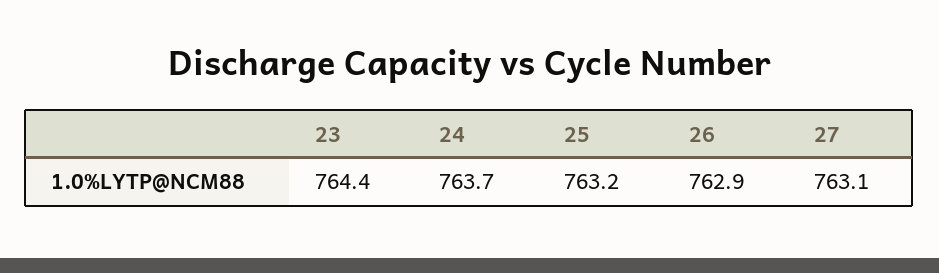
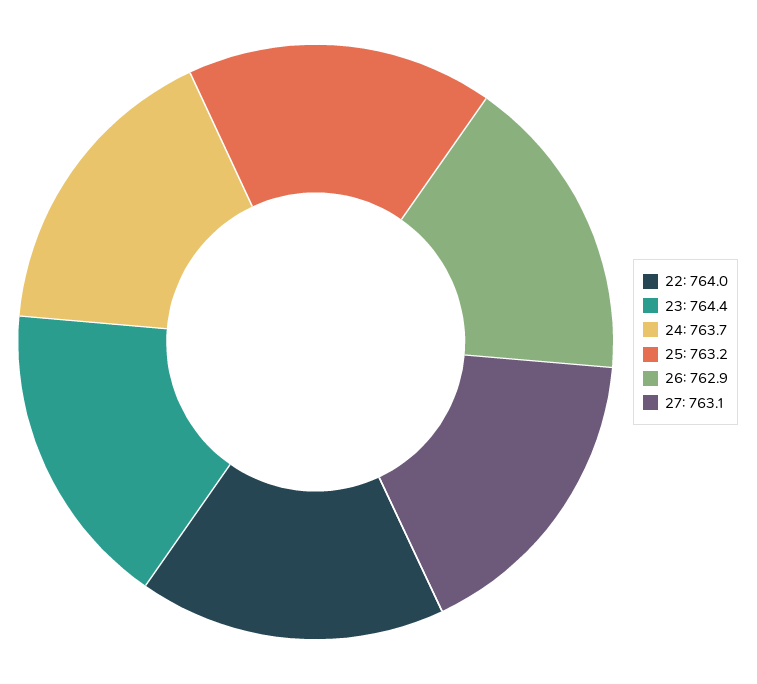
22: none -> 764

